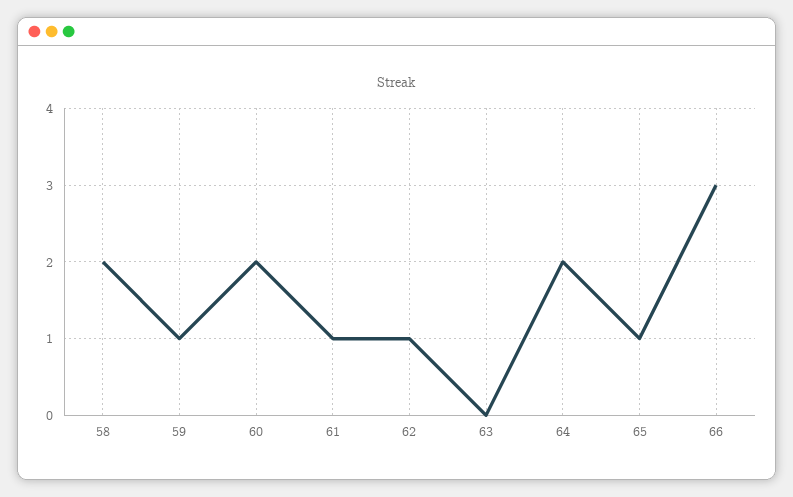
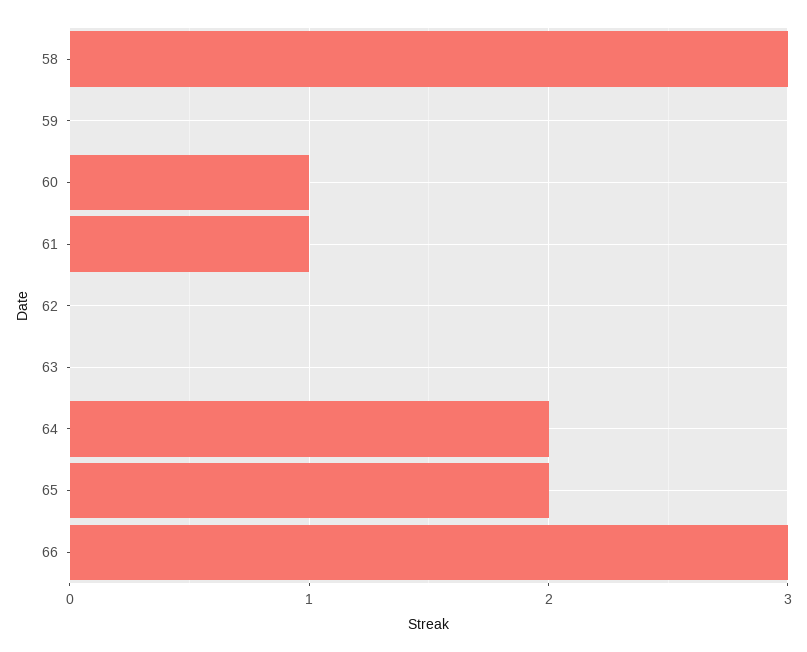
58: 2 -> 3
59: 1 -> 0
60: 2 -> 1
62: 1 -> 0
65: 1 -> 2

